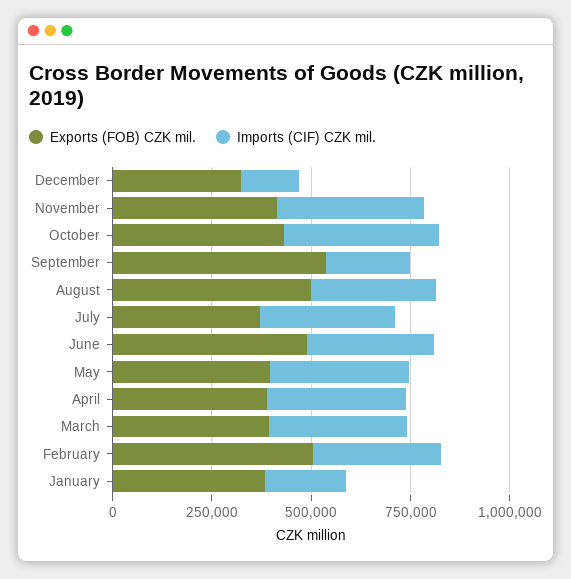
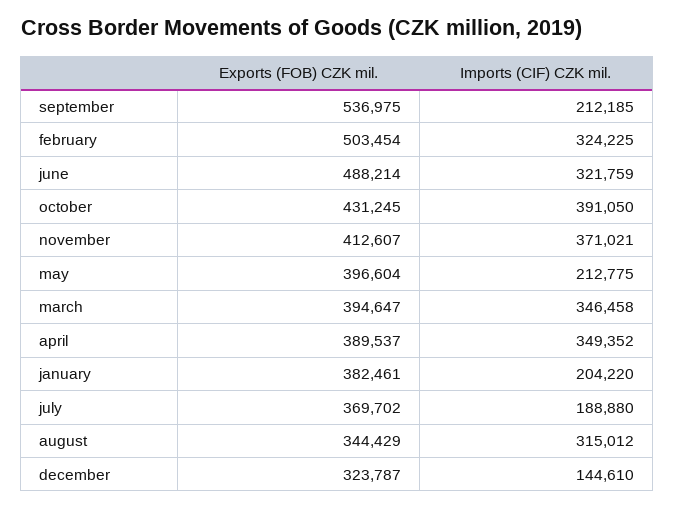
Exports (FOB) CZK mil., August: 500000 -> 344429
Imports (CIF) CZK mil., July: 350000 -> 188880
Imports (CIF) CZK mil., May: 350000 -> 212775

